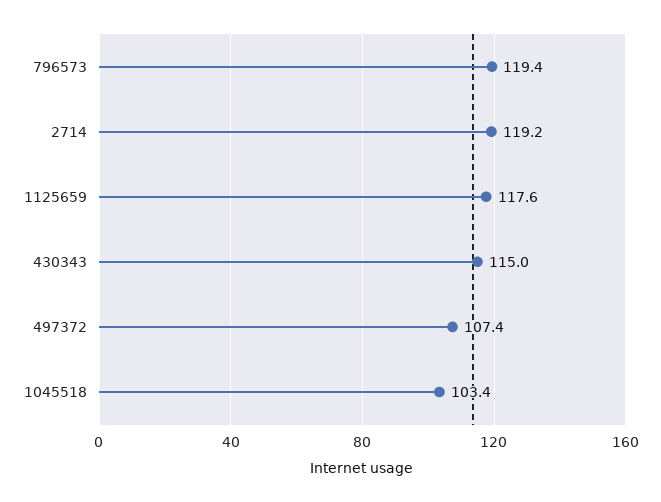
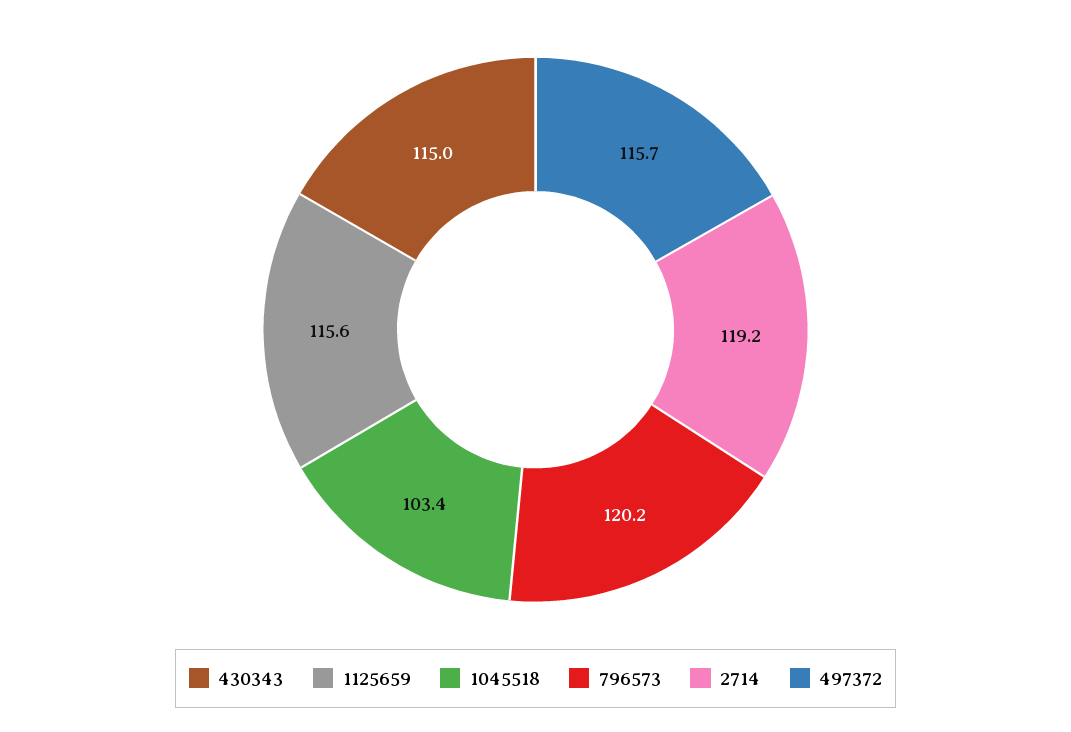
796573: 119.4 -> 120.2
1125659: 117.6 -> 115.6
497372: 107.4 -> 115.7

